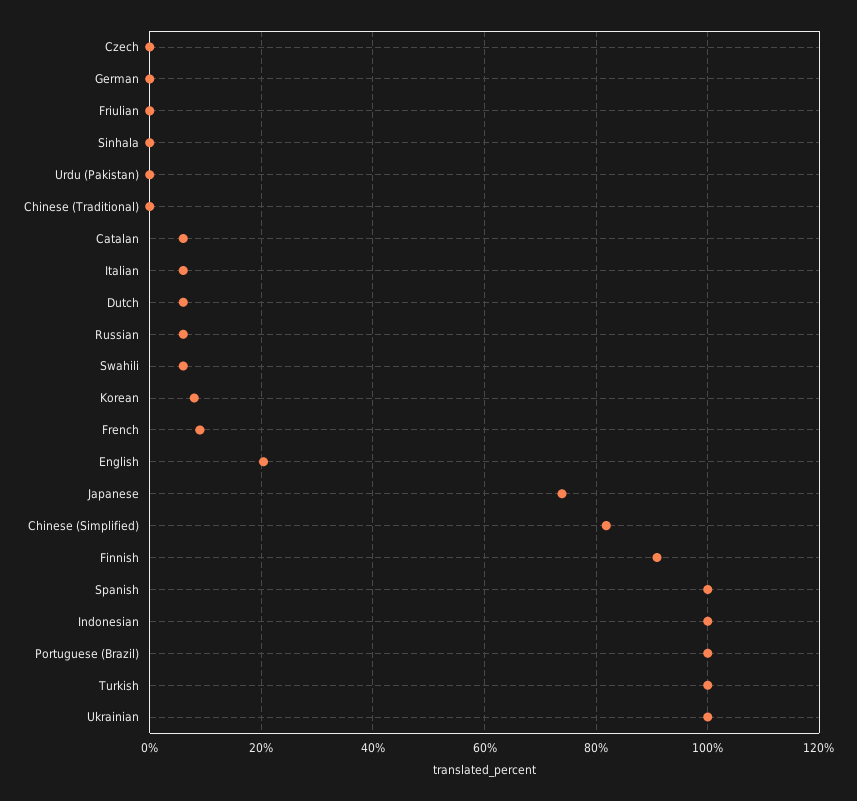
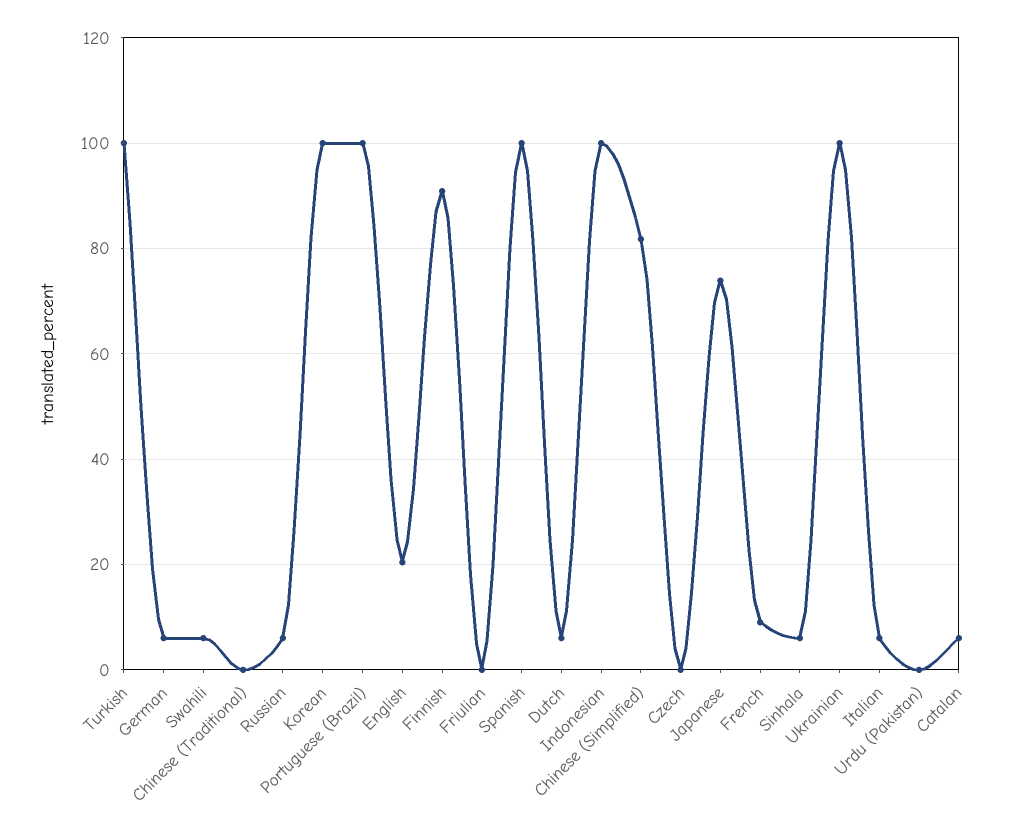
German: 0 -> 6
Sinhala: 0 -> 6
Korean: 8 -> 100

